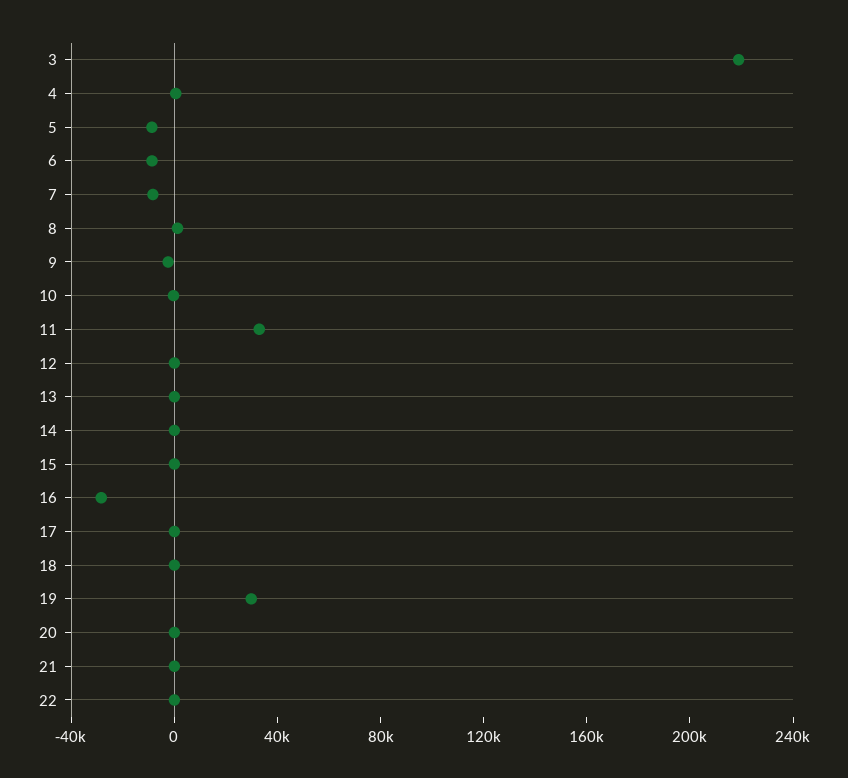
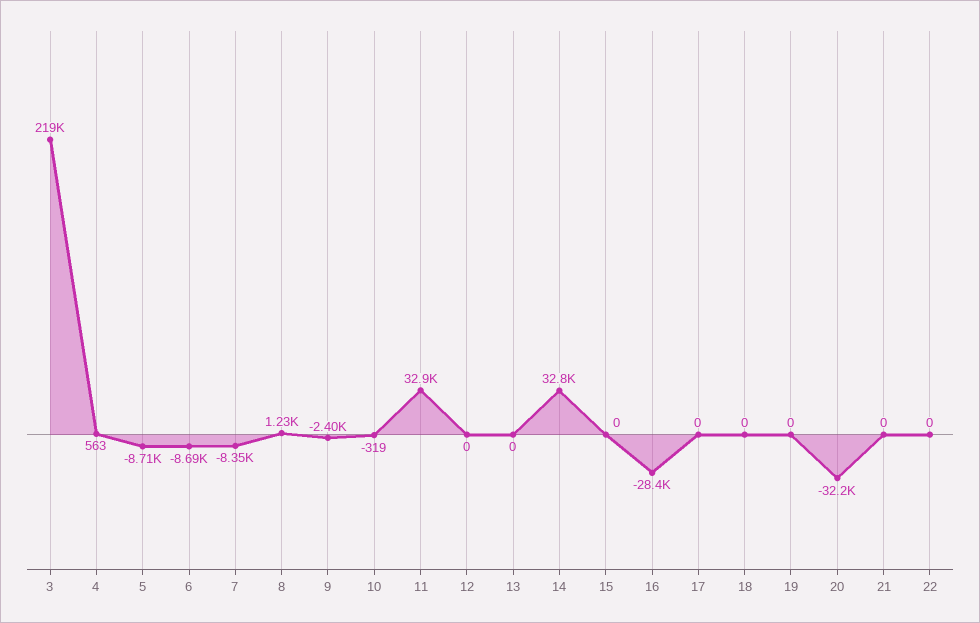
14: 0 -> 32800
19: 30000 -> 0
20: 0 -> -32200

